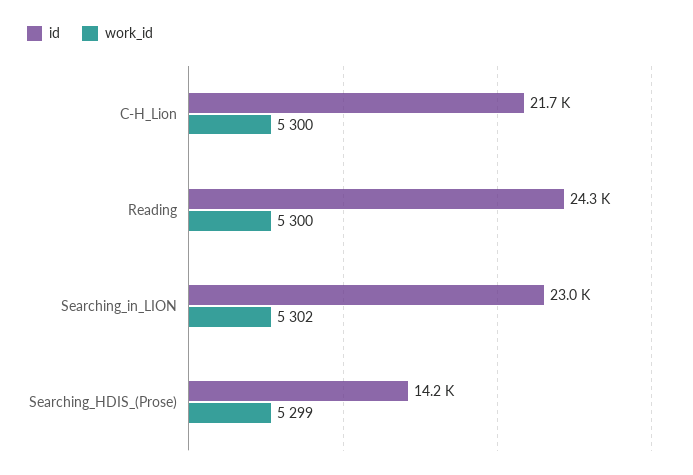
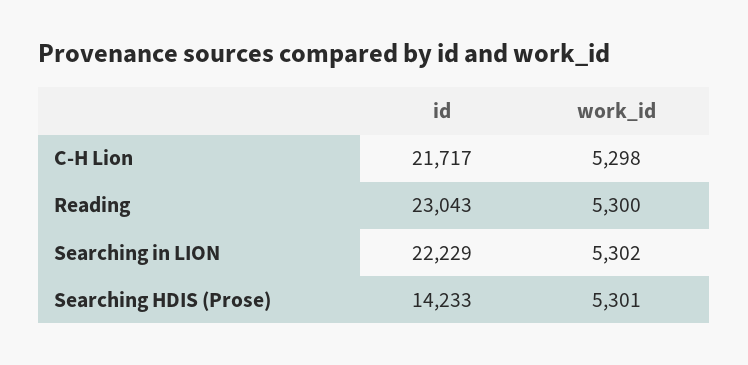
work_id, C-H_Lion: 5300 -> 5298
id, Reading: 24300 -> 23043
id, Searching_in_LION: 23000 -> 22229
work_id, Searching_HDIS_(Prose): 5299 -> 5301

